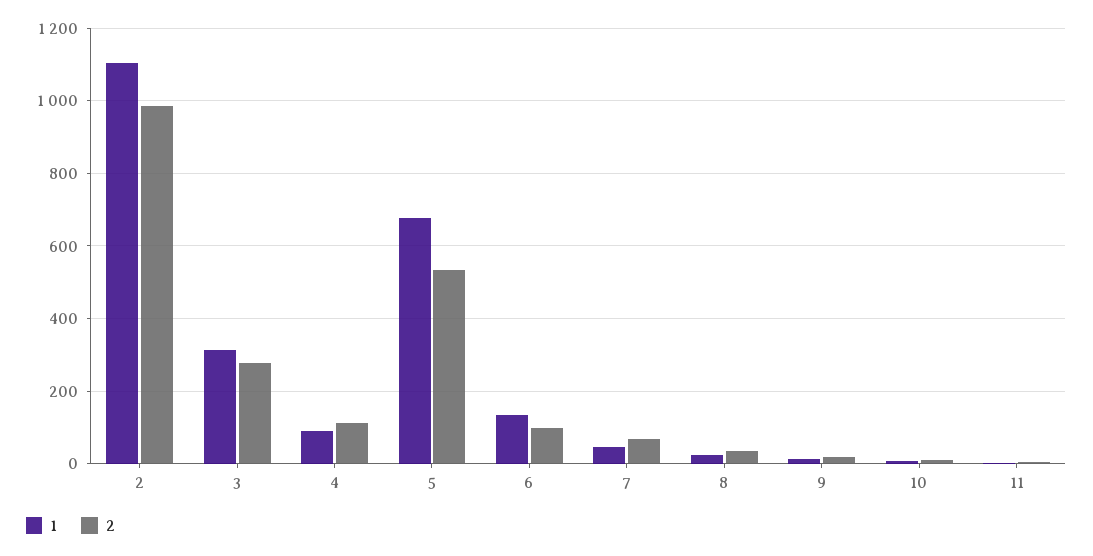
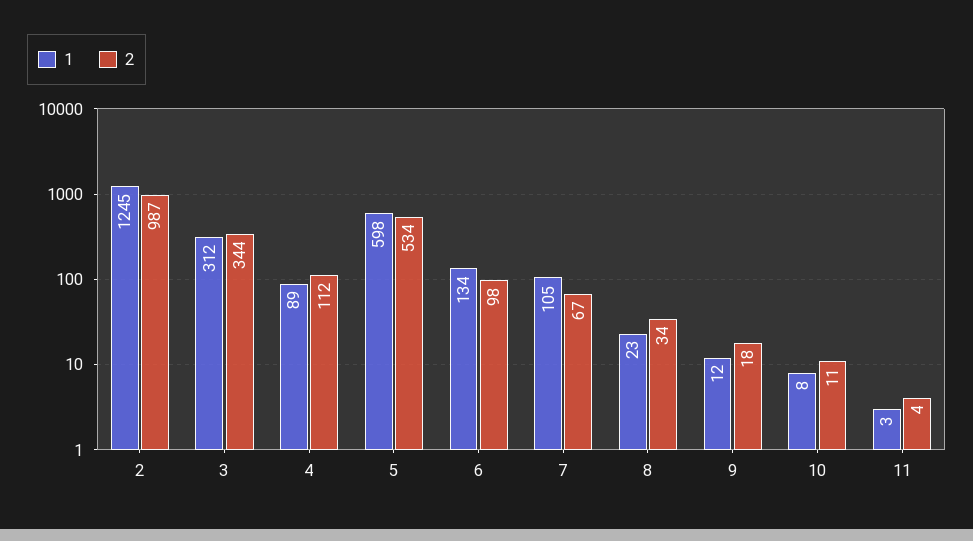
1, 2: 1100 -> 1245
2, 3: 280 -> 344
1, 5: 680 -> 598
1, 7: 40 -> 105

